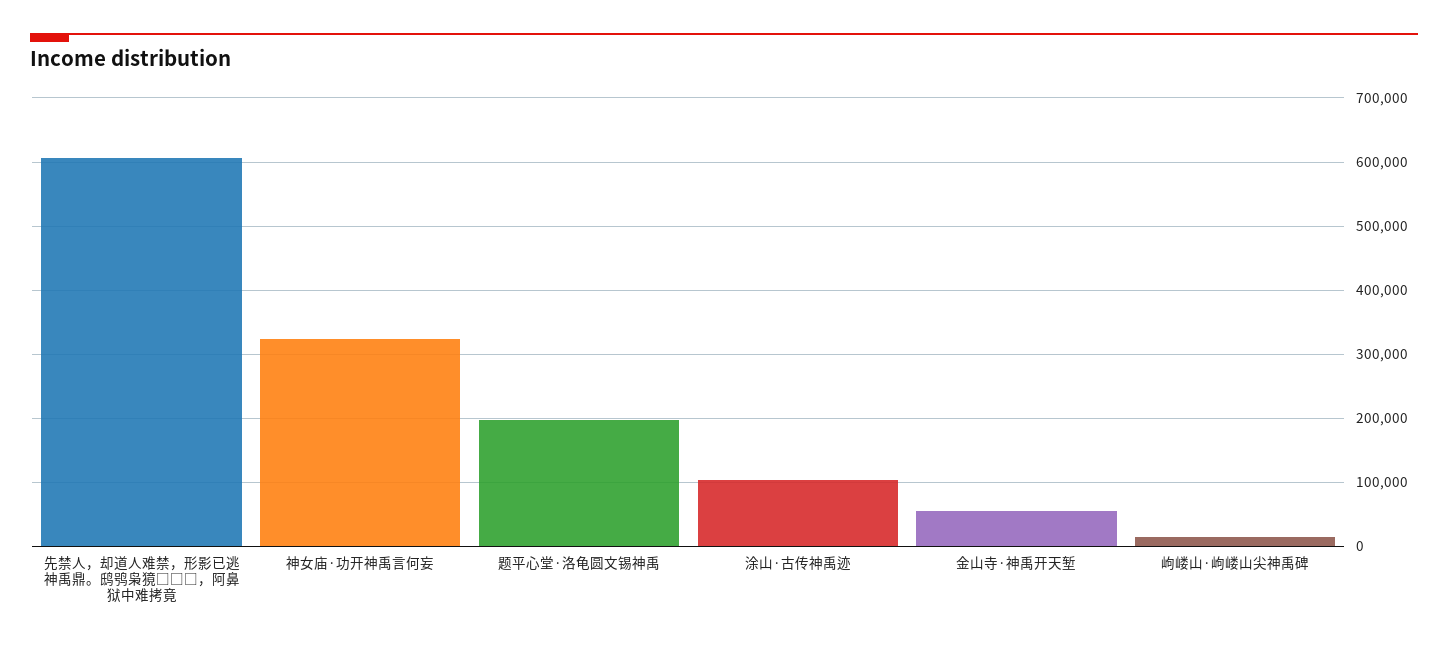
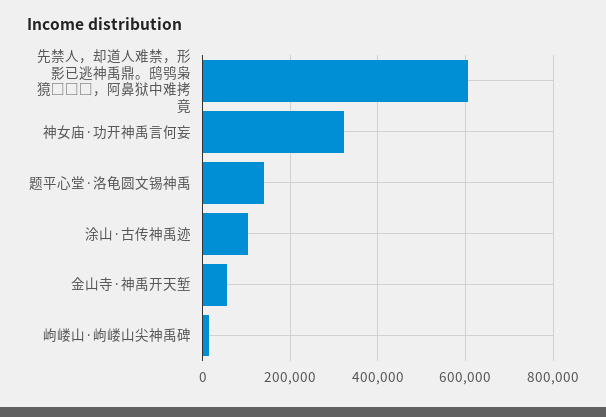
题平心堂·洛龟圆文锡神禹: 200000 -> 140000

